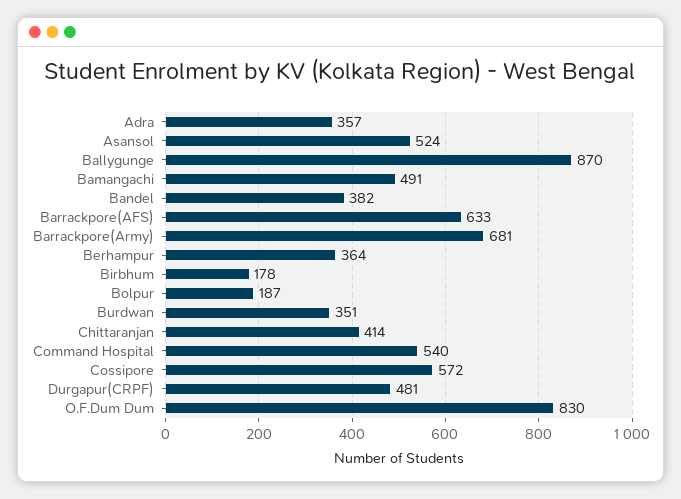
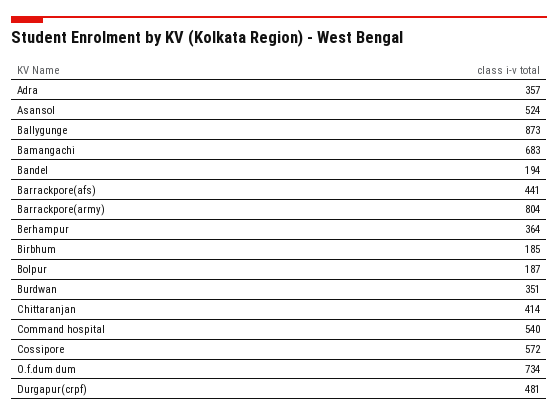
Ballygunge: 870 -> 873
Bamangachi: 491 -> 683
Bandel: 382 -> 194
Barrackpore(AFS): 633 -> 441
Barrackpore(Army): 681 -> 804
Birbhum: 178 -> 185
O.F.Dum Dum: 830 -> 734

